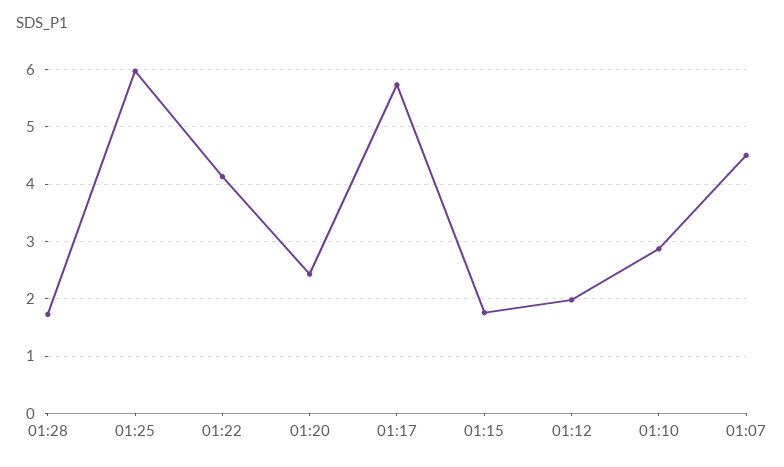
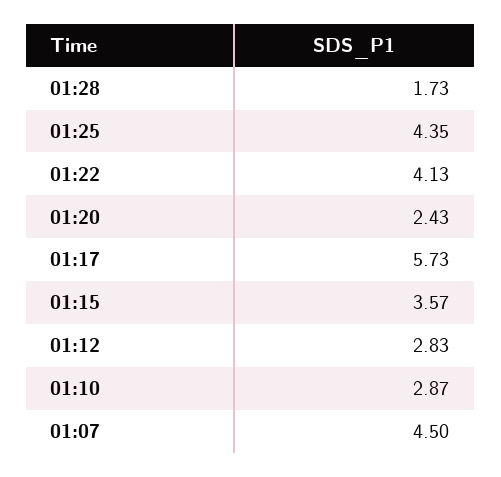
01:25: 6 -> 4.35
01:15: 1.8 -> 3.57
01:12: 2 -> 2.83

